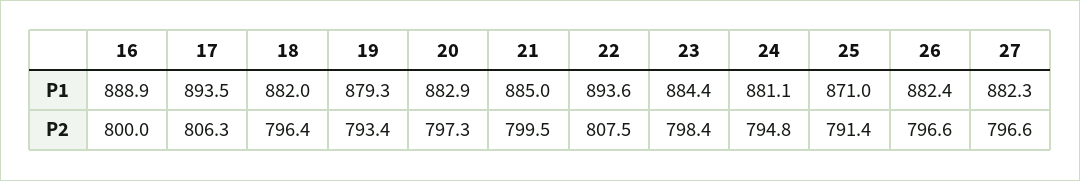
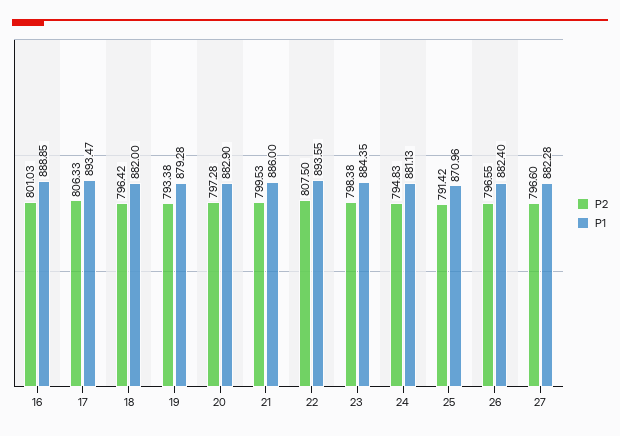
P1, 21: 885 -> 886
P2, 16: 800 -> 801.03

